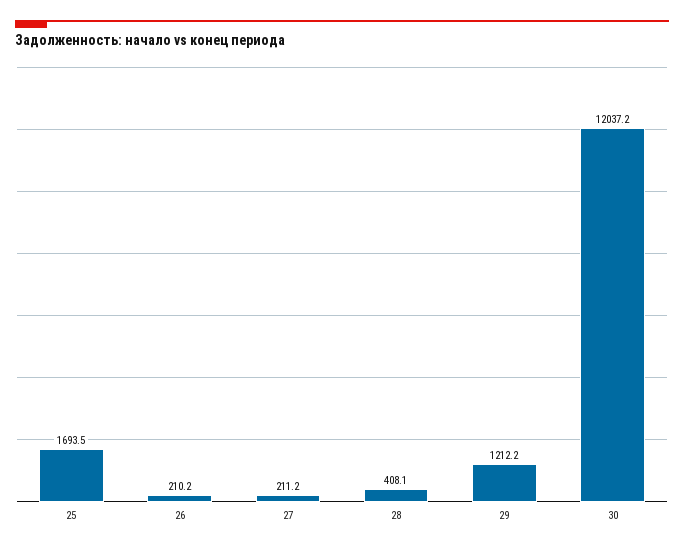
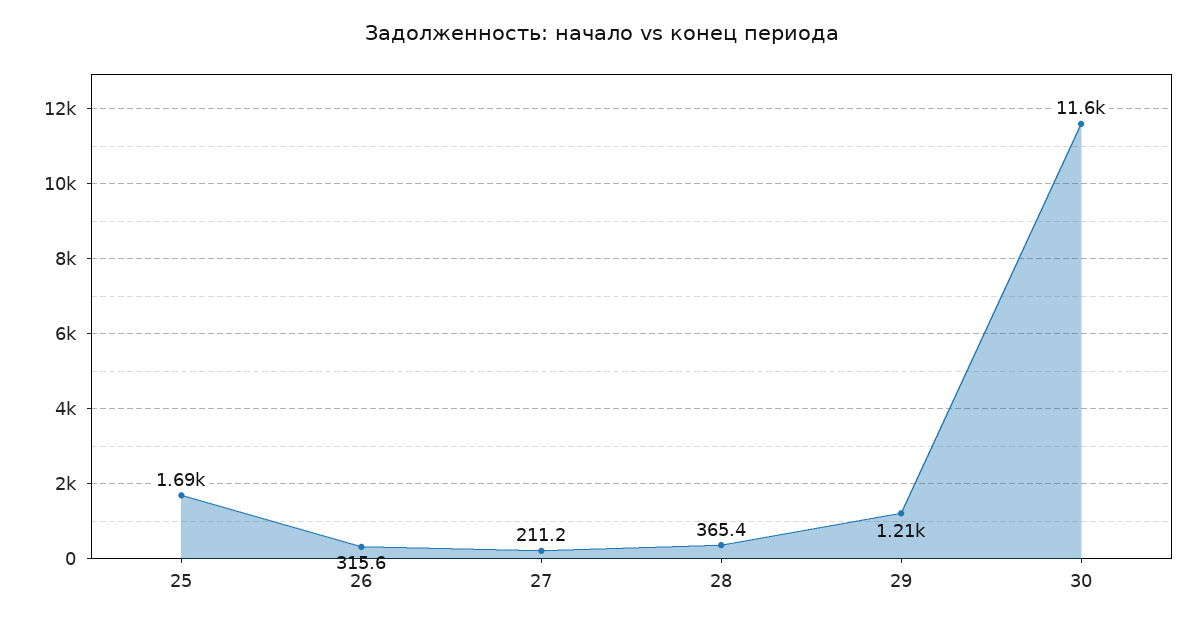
26: 210.2 -> 315.6
28: 408.1 -> 365.4
30: 12037.2 -> 11600

